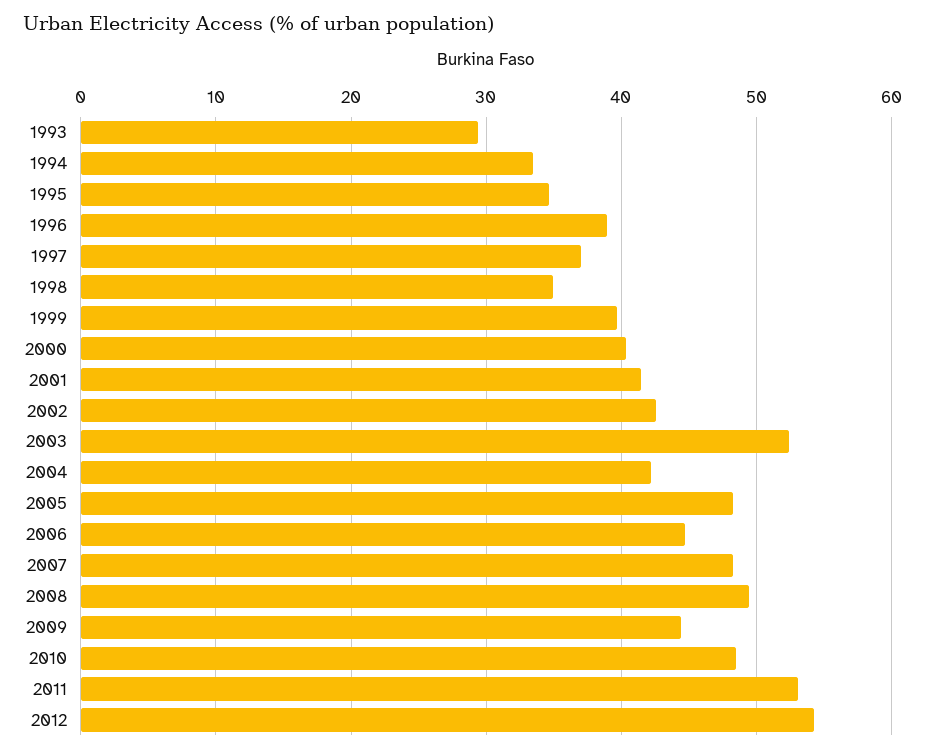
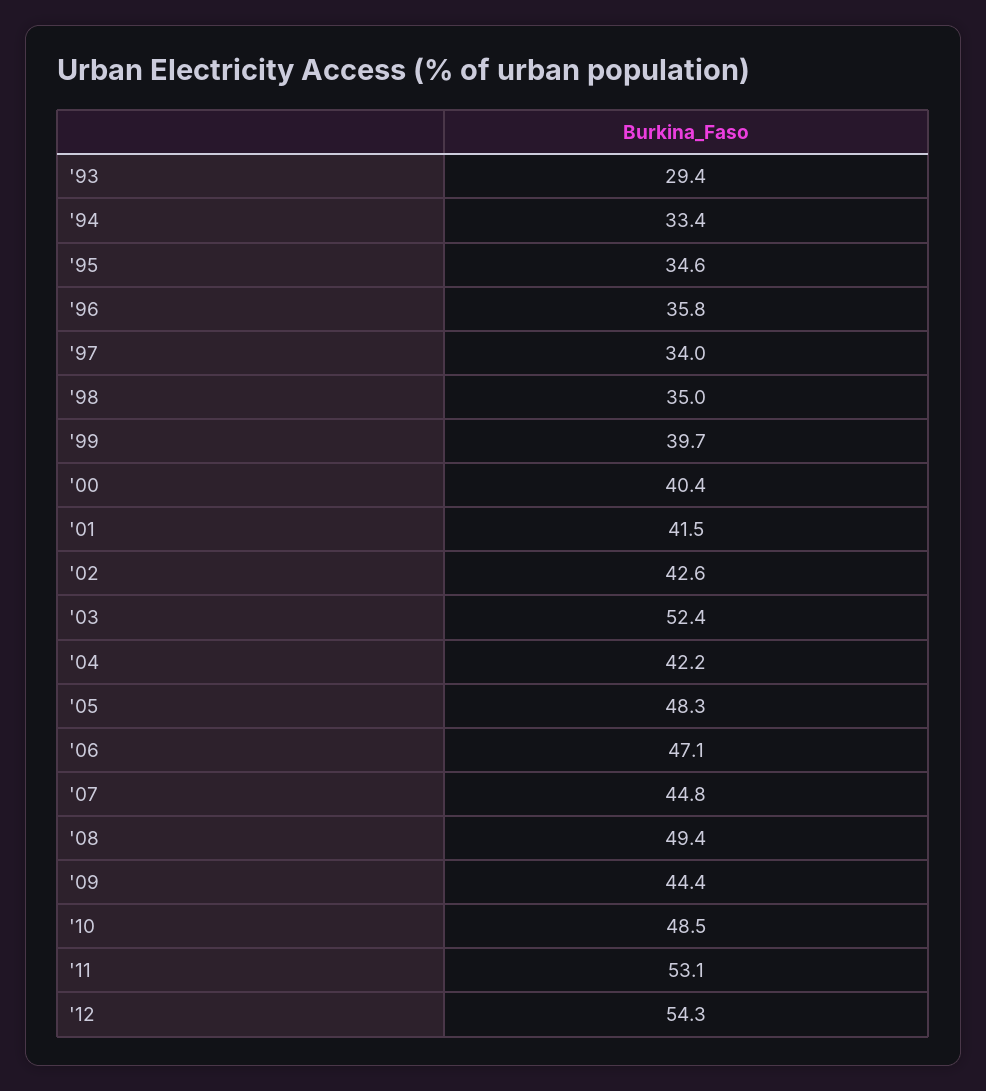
1996: 39 -> 35.8
1997: 37 -> 34
2006: 45 -> 47.1
2007: 48 -> 44.8

